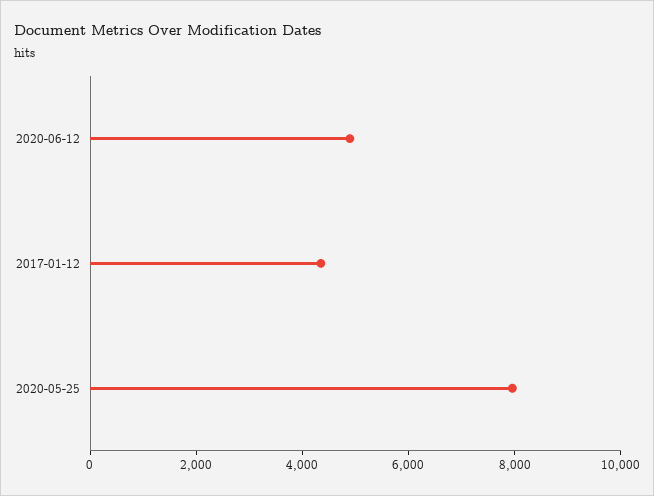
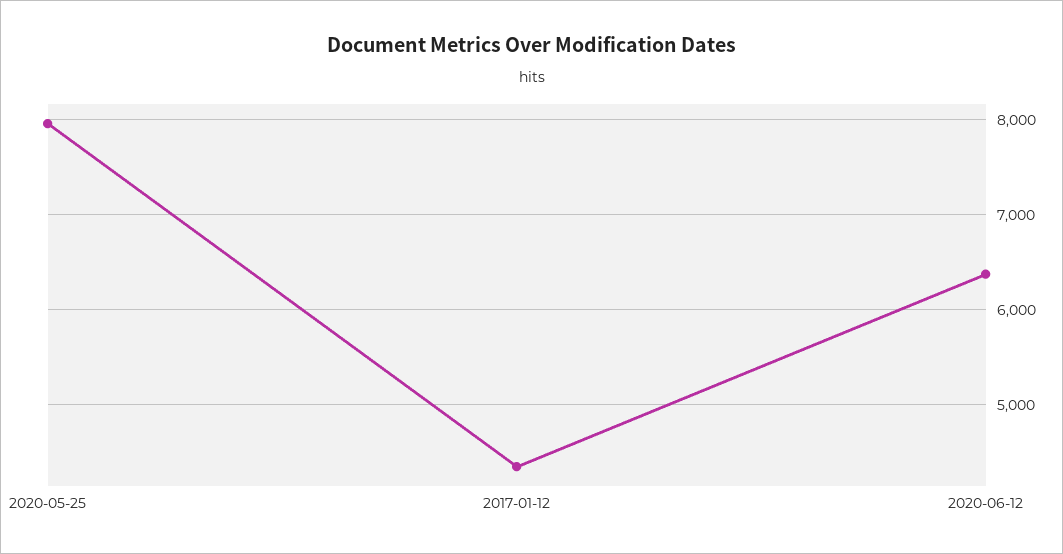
2020-06-12: 5000 -> 6400

